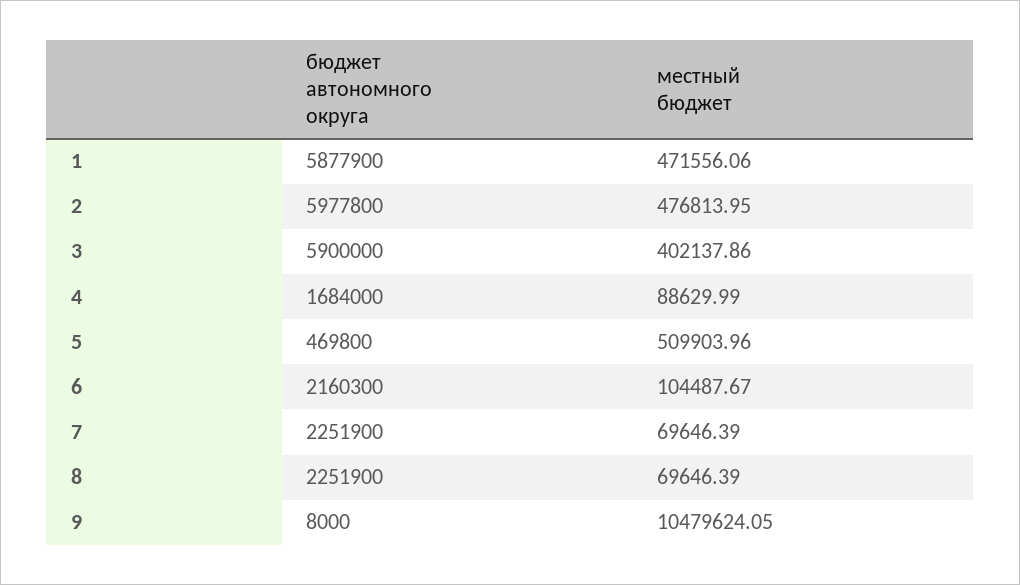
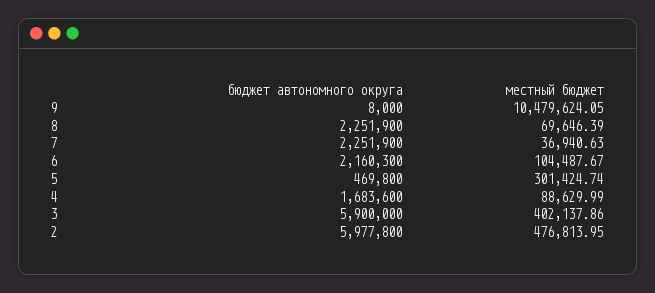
бюджет автономного округа, 1: 5877900 -> none
местный бюджет, 1: 471556.06 -> none
бюджет автономного округа, 4: 1684000 -> 1683600
местный бюджет, 5: 509903.96 -> 301424.74
местный бюджет, 7: 69646.39 -> 36940.63

